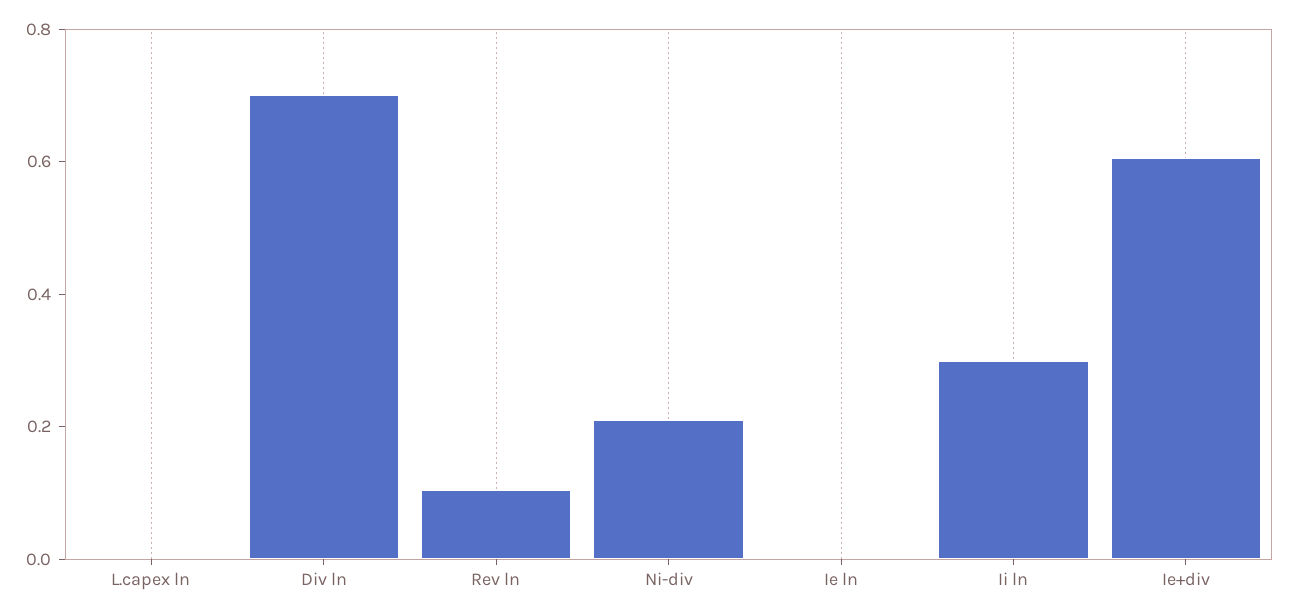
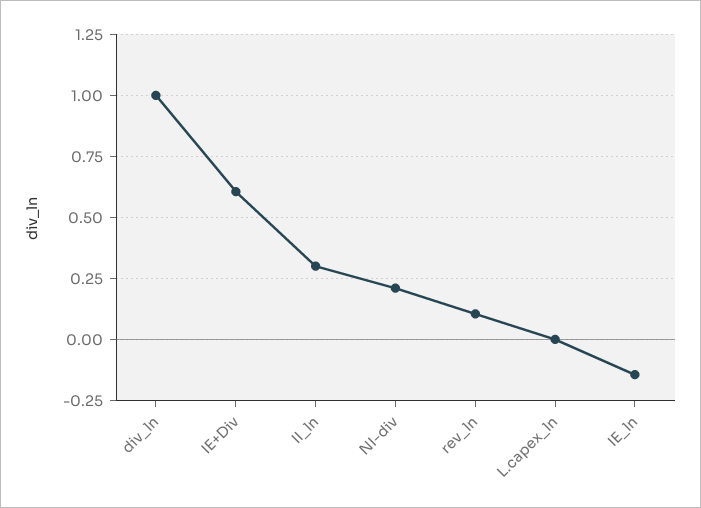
Div ln: 0.7 -> 1
Ie ln: 0 -> -0.15

